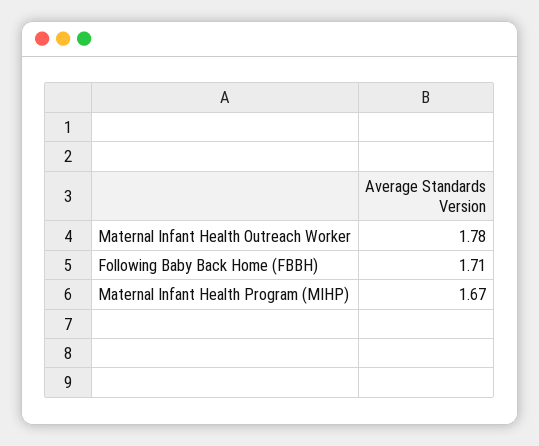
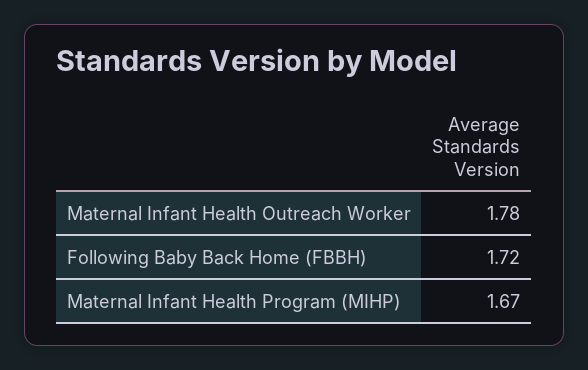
Following Baby Back Home (FBBH): 1.71 -> 1.72

